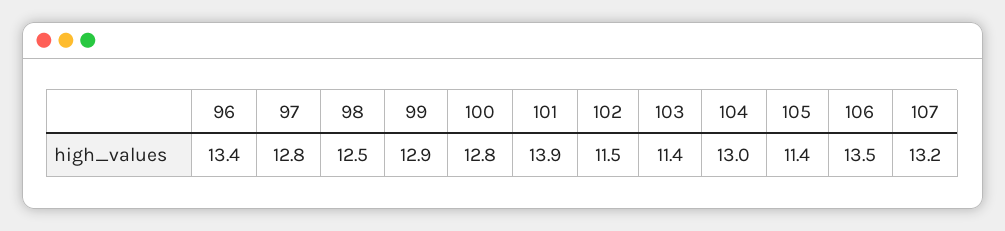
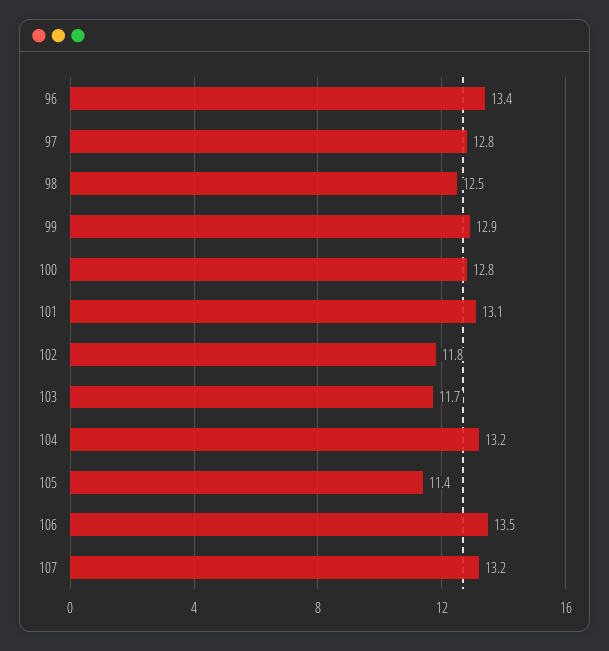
101: 13.9 -> 13.1
102: 11.5 -> 11.8
103: 11.4 -> 11.7
104: 13 -> 13.2

